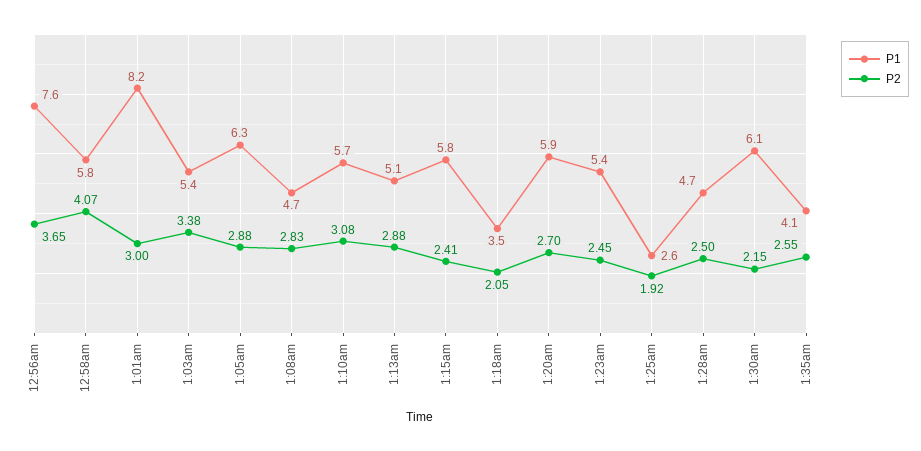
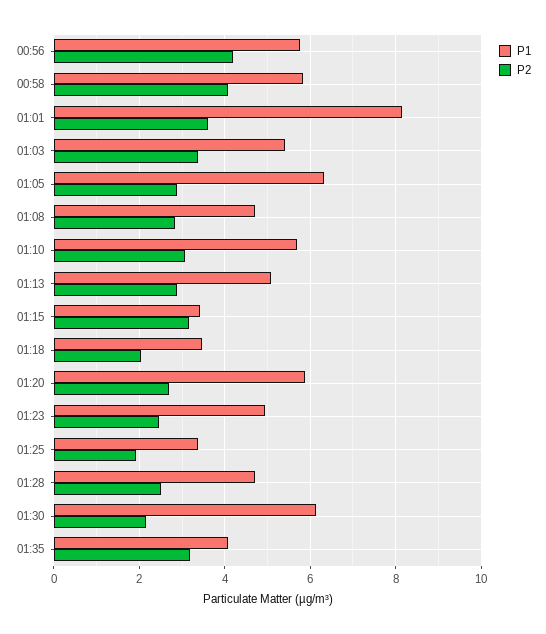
P1, 12:56am: 7.6 -> 5.8
P2, 12:56am: 3.65 -> 4.2
P2, 1:01am: 3 -> 3.6
P1, 1:15am: 5.8 -> 3.4
P2, 1:15am: 2.41 -> 3.2
P1, 1:23am: 5.4 -> 5
P1, 1:25am: 2.6 -> 3.4
P2, 1:35am: 2.55 -> 3.2

